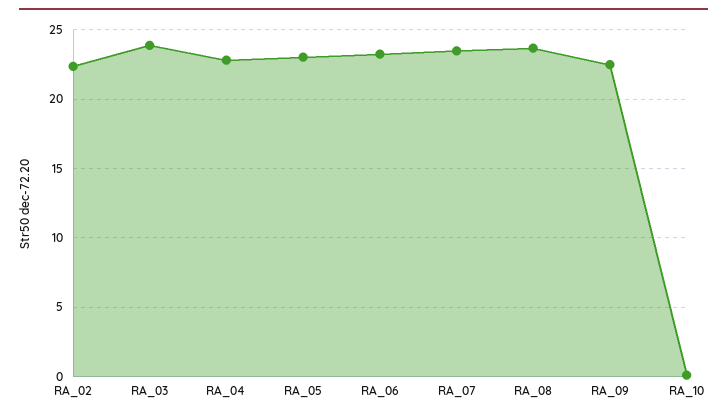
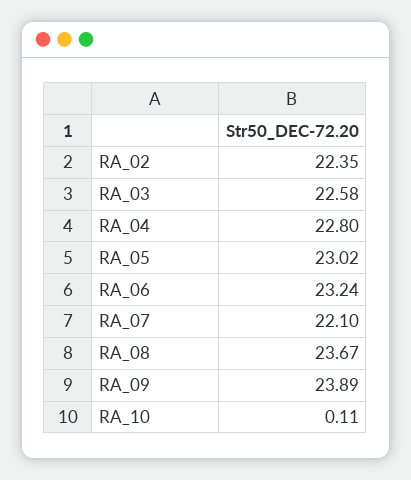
RA_03: 24 -> 22.58
RA_07: 23.5 -> 22.1
RA_09: 22.5 -> 23.89

